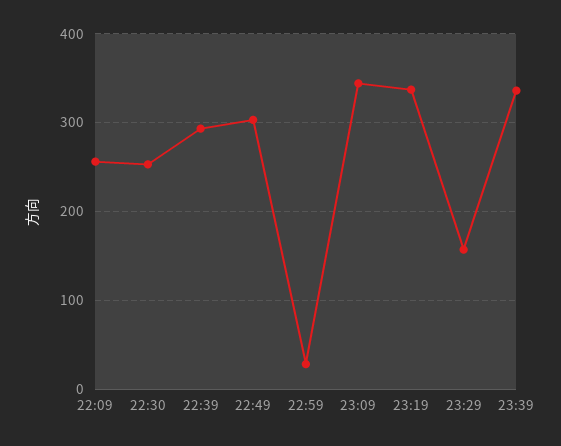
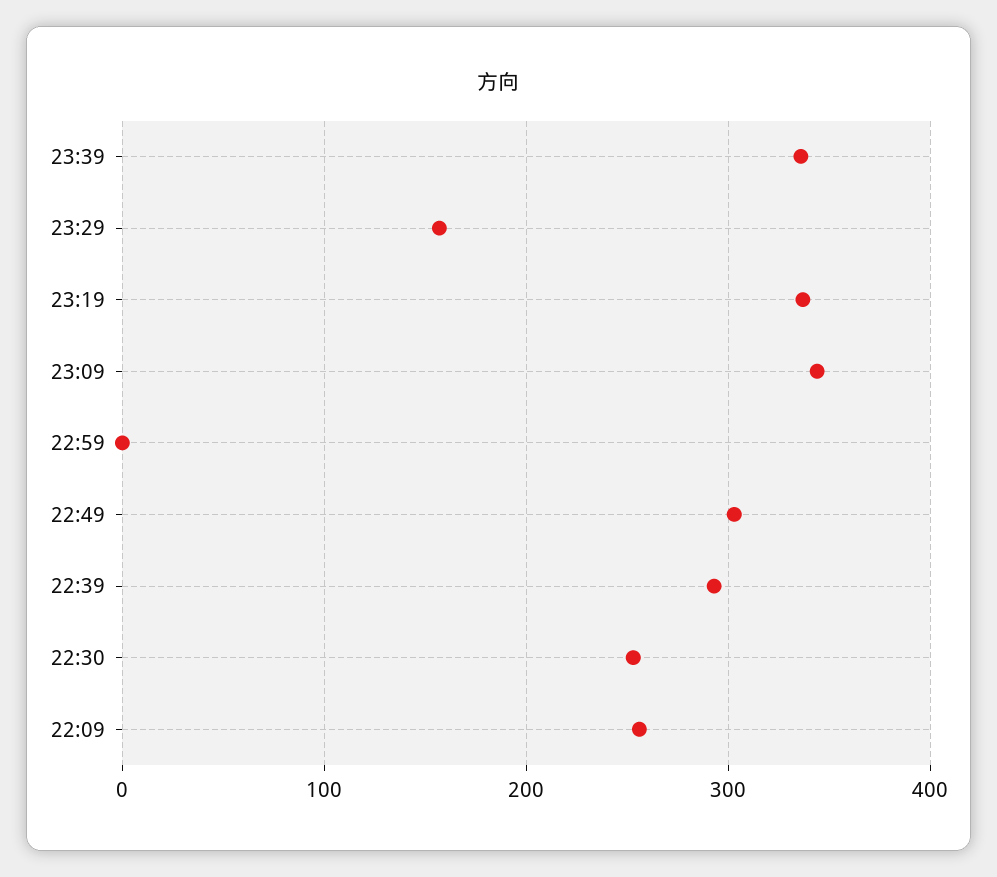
22:59: 30 -> 0

